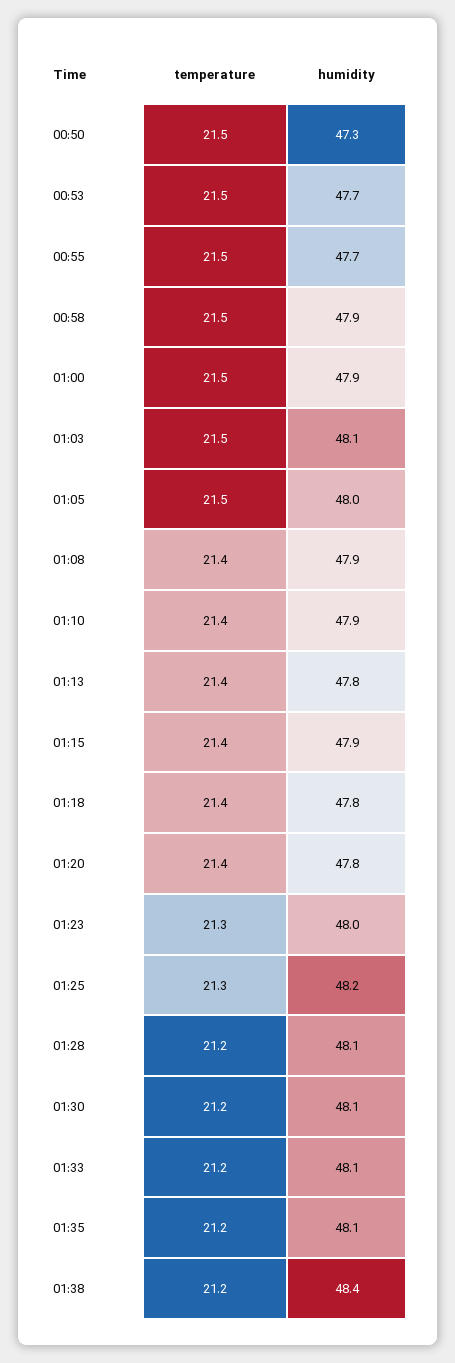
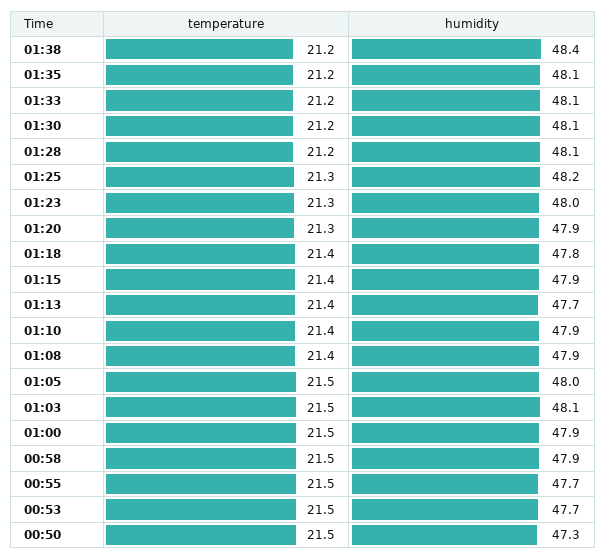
humidity, 01:13: 47.8 -> 47.7
temperature, 01:20: 21.4 -> 21.3
humidity, 01:20: 47.8 -> 47.9

